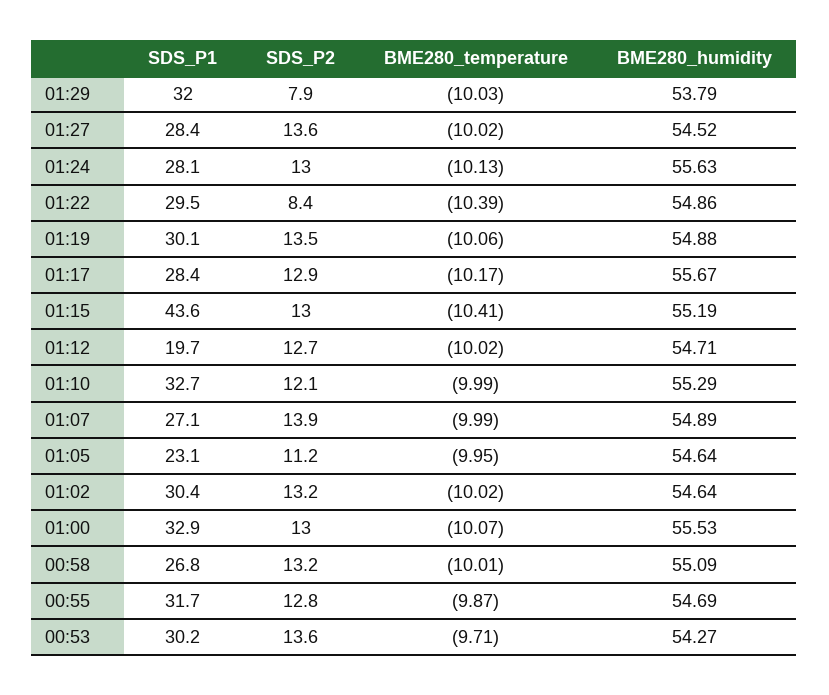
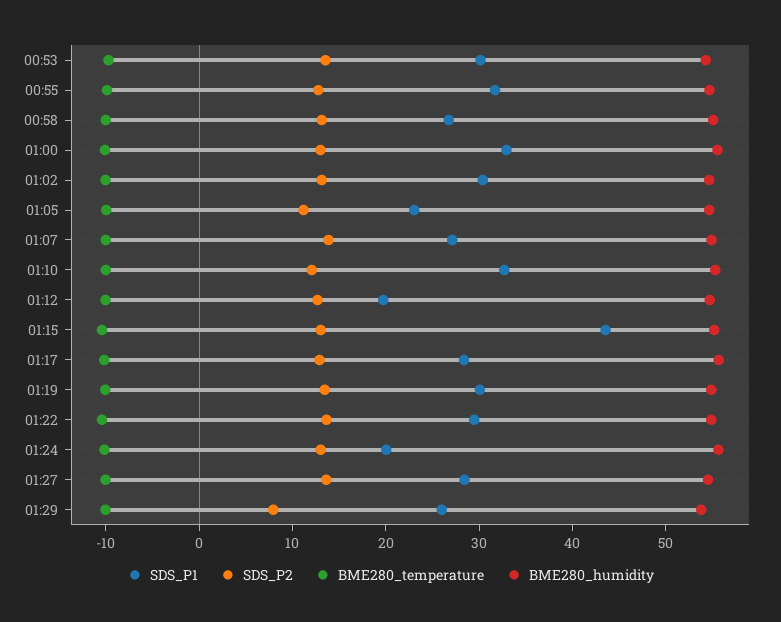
SDS_P1, 01:29: 32 -> 26
SDS_P1, 01:24: 28.1 -> 20
SDS_P2, 01:22: 8.4 -> 14

